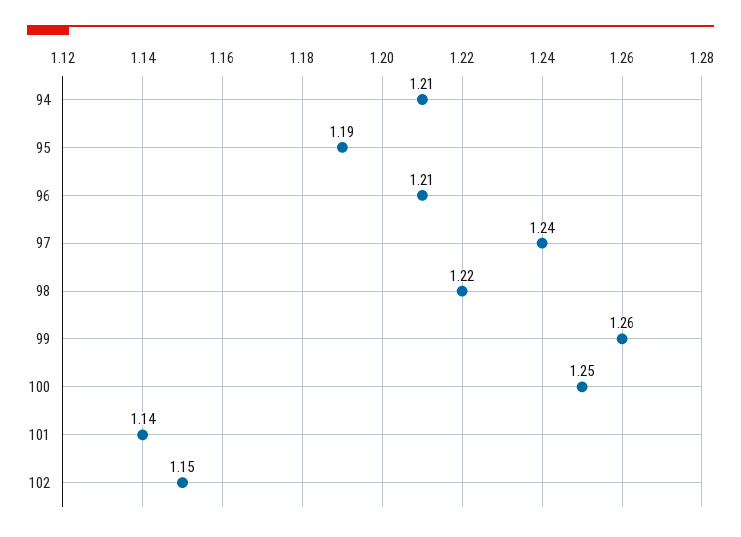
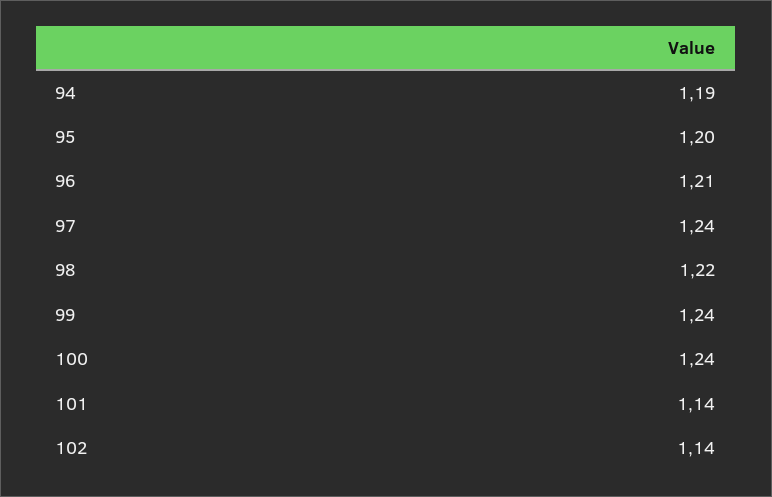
94: 1.21 -> 1.19
95: 1.19 -> 1.2
99: 1.26 -> 1.24
100: 1.25 -> 1.24
102: 1.15 -> 1.14

